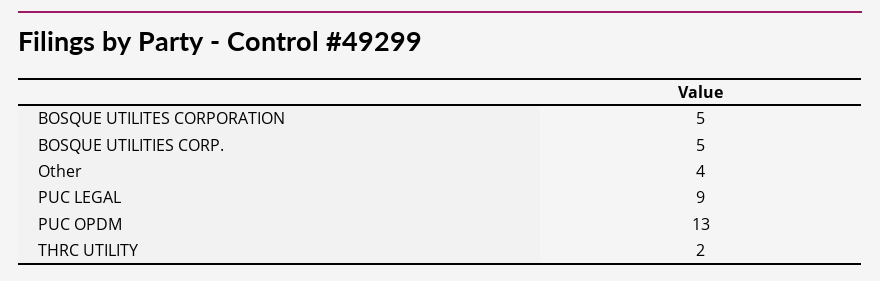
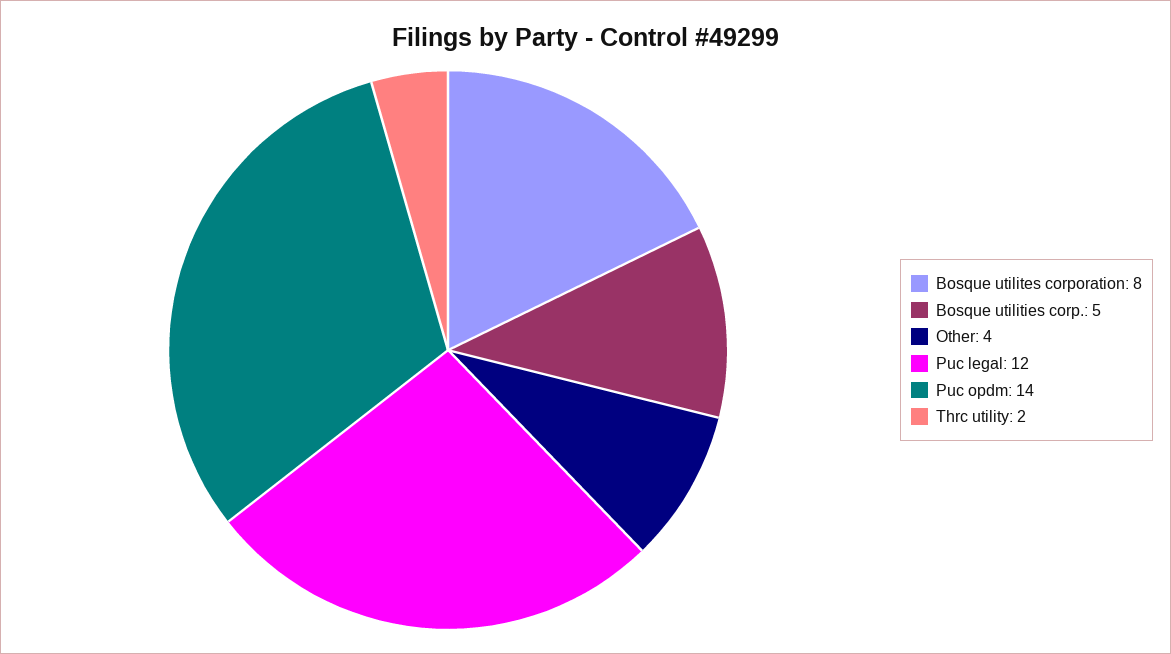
BOSQUE UTILITES CORPORATION: 5 -> 8
PUC LEGAL: 9 -> 12
PUC OPDM: 13 -> 14

